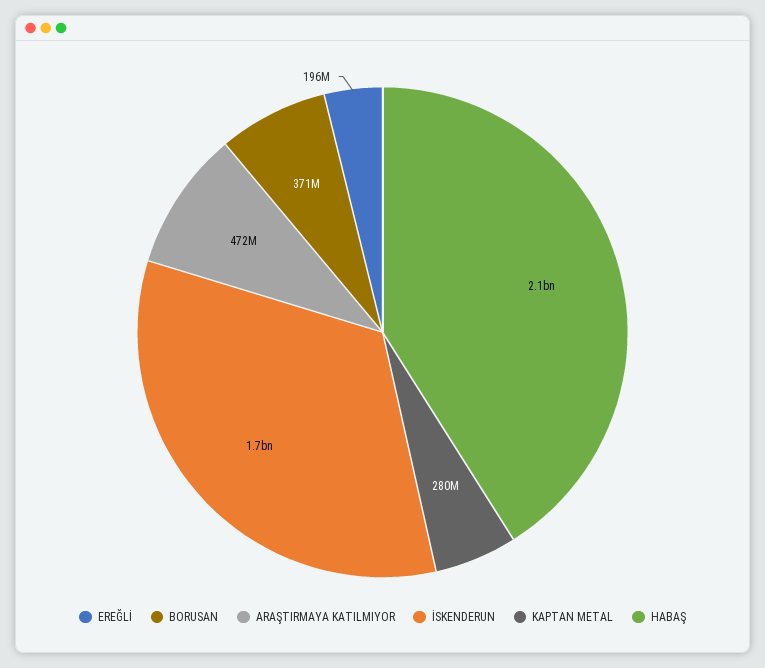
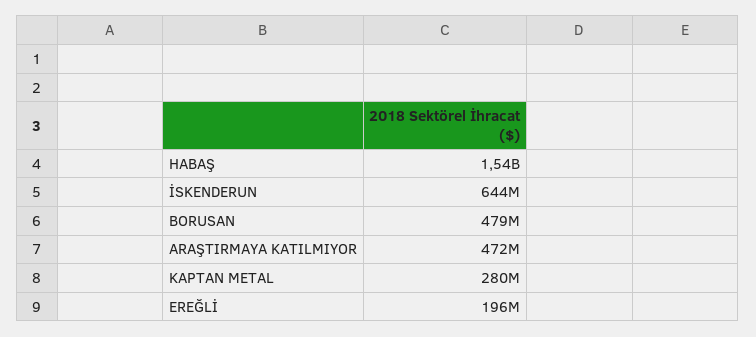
BORUSAN: 371000000 -> 479000000
İSKENDERUN: 1700000000 -> 644000000
HABAŞ: 2100000000 -> 1540000000

